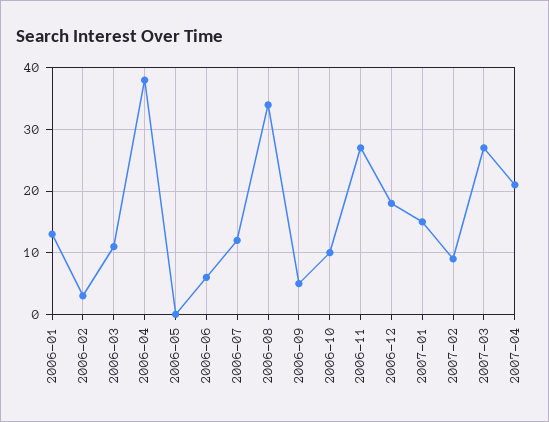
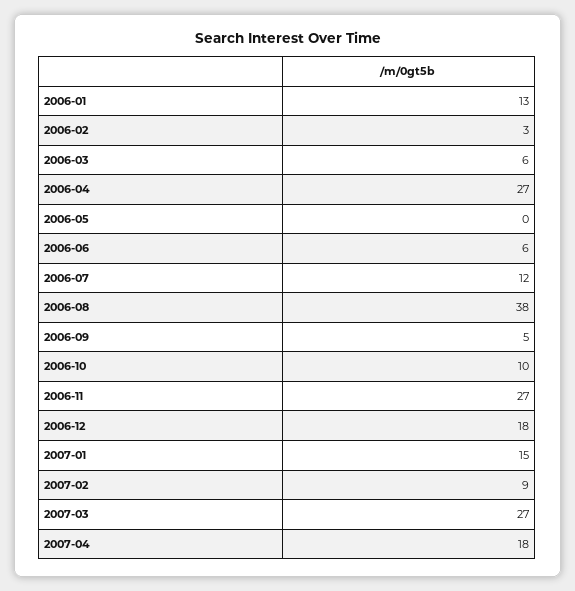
2006-03: 11 -> 6
2006-04: 38 -> 27
2006-08: 34 -> 38
2007-04: 21 -> 18

